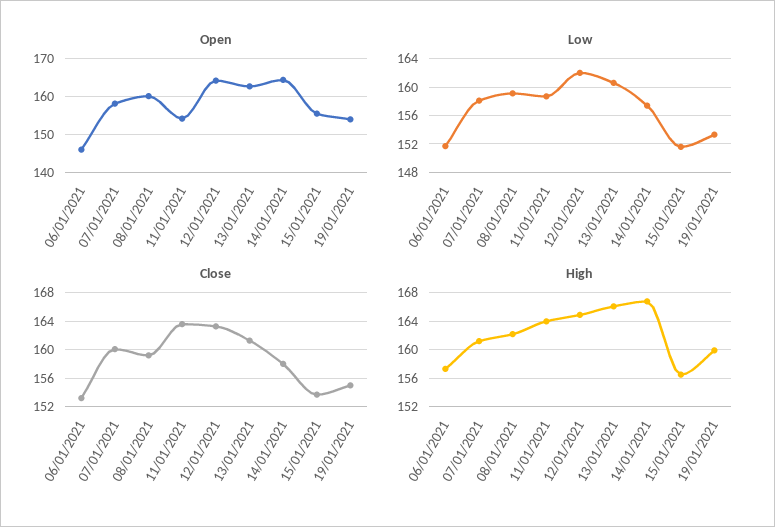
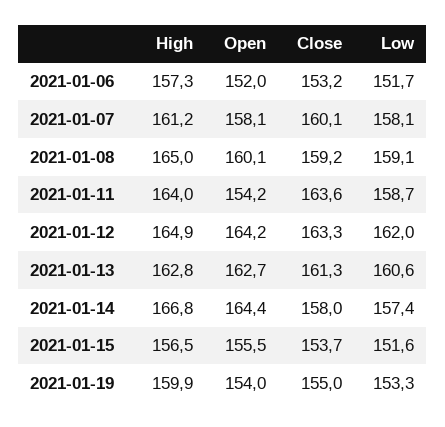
Open, 06/01/2021: 146 -> 152
High, 08/01/2021: 162 -> 165
High, 13/01/2021: 166 -> 162.8

